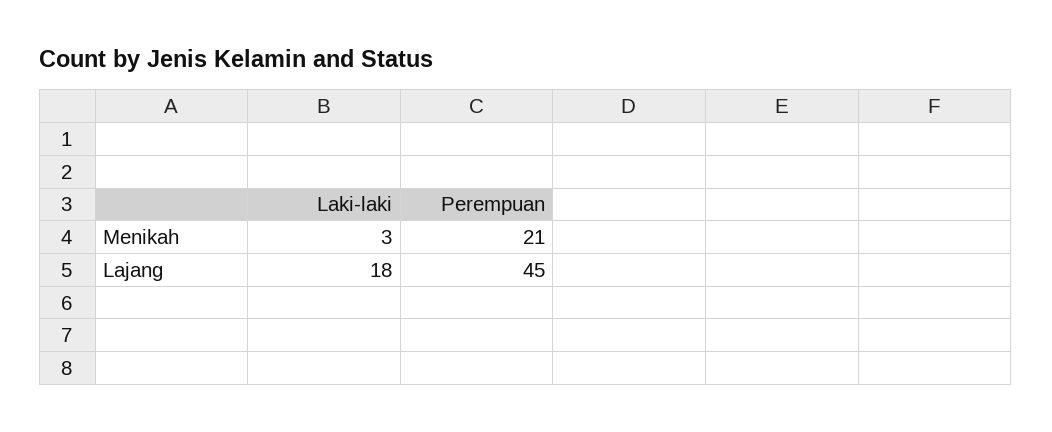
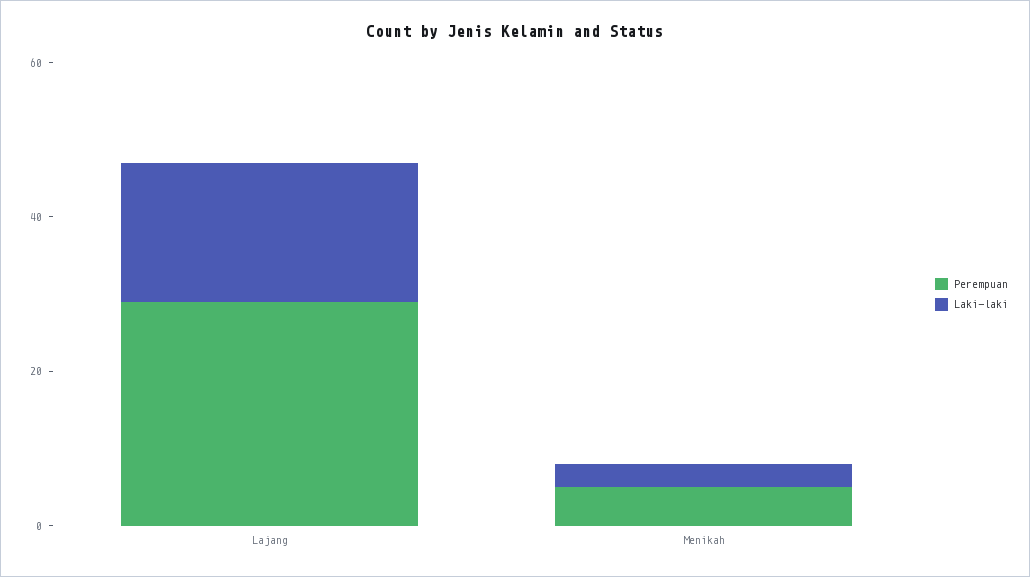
Perempuan, Menikah: 21 -> 5
Perempuan, Lajang: 45 -> 30

